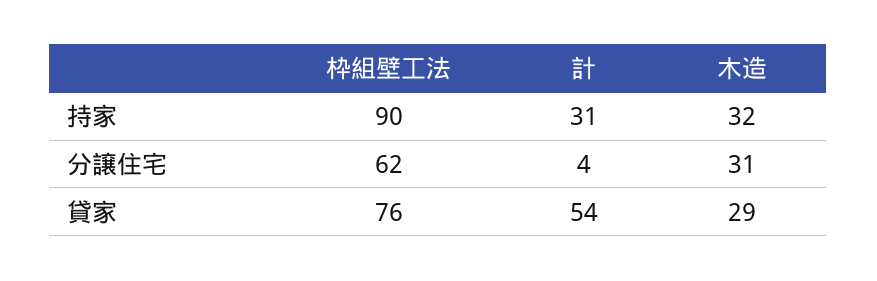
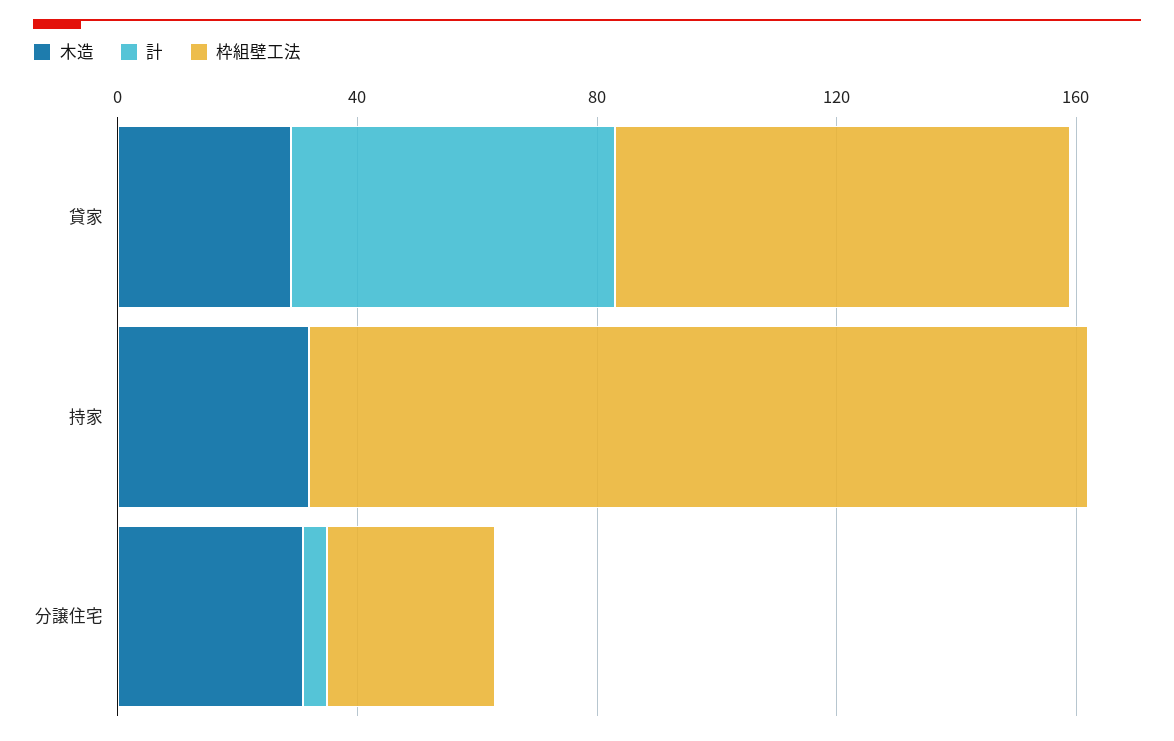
枠組壁工法, 持家: 90 -> 130
計, 持家: 31 -> 0
枠組壁工法, 分譲住宅: 62 -> 30

